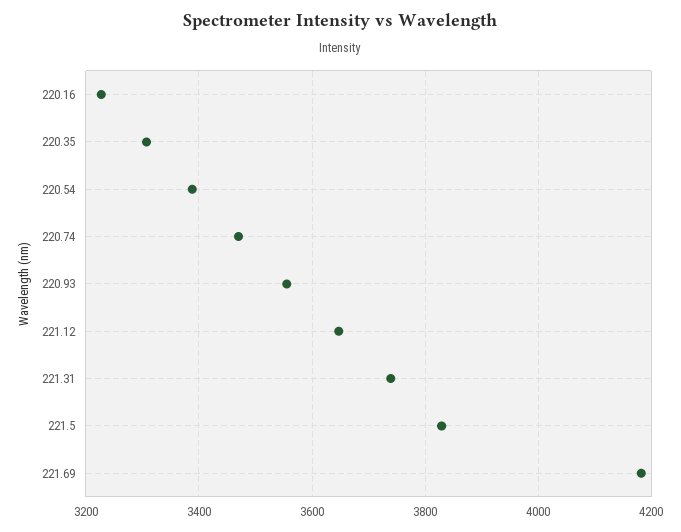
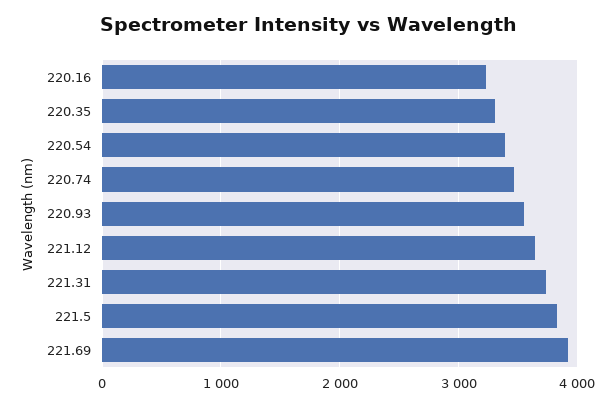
221.69: 4180 -> 3900

